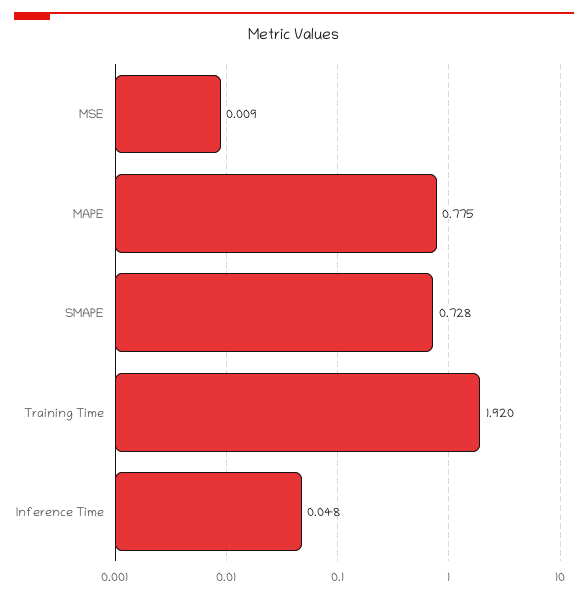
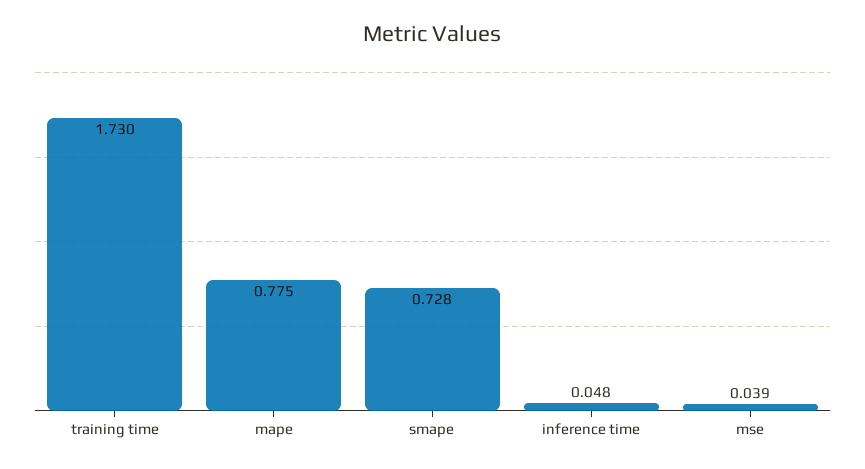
MSE: 0.009 -> 0.039
Training Time: 1.92 -> 1.73

